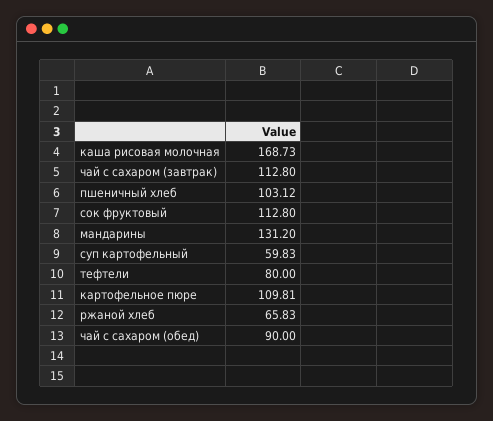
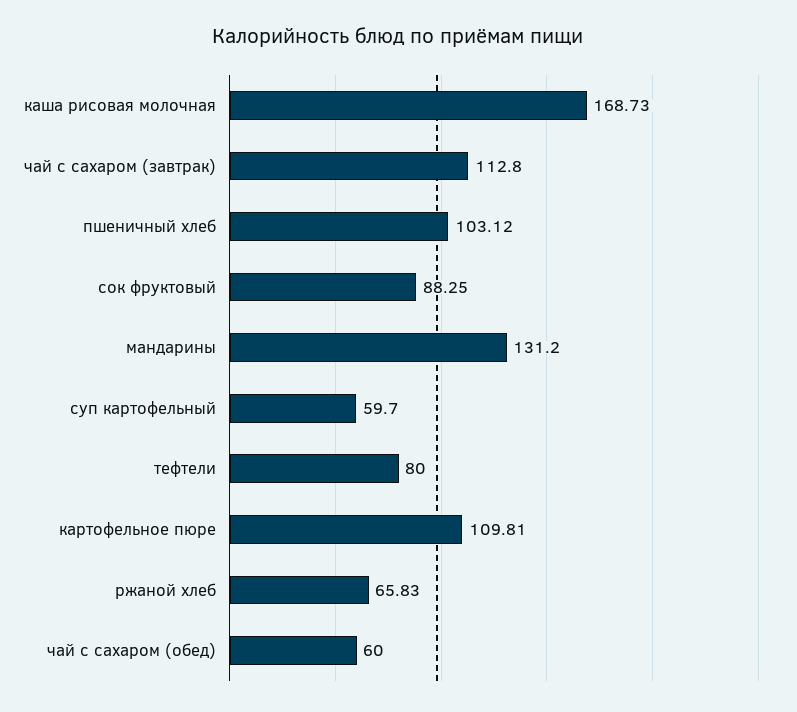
сок фруктовый: 112.8 -> 88.25
суп картофельный: 59.83 -> 59.7
чай с сахаром (обед): 90 -> 60

